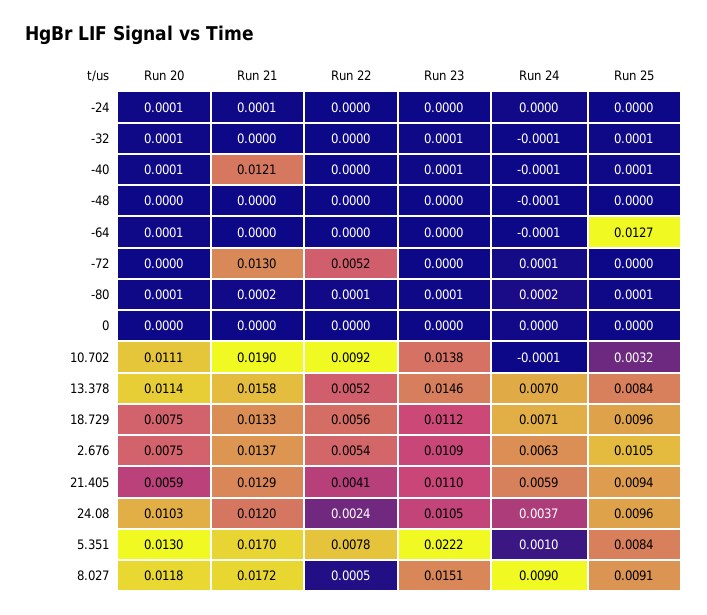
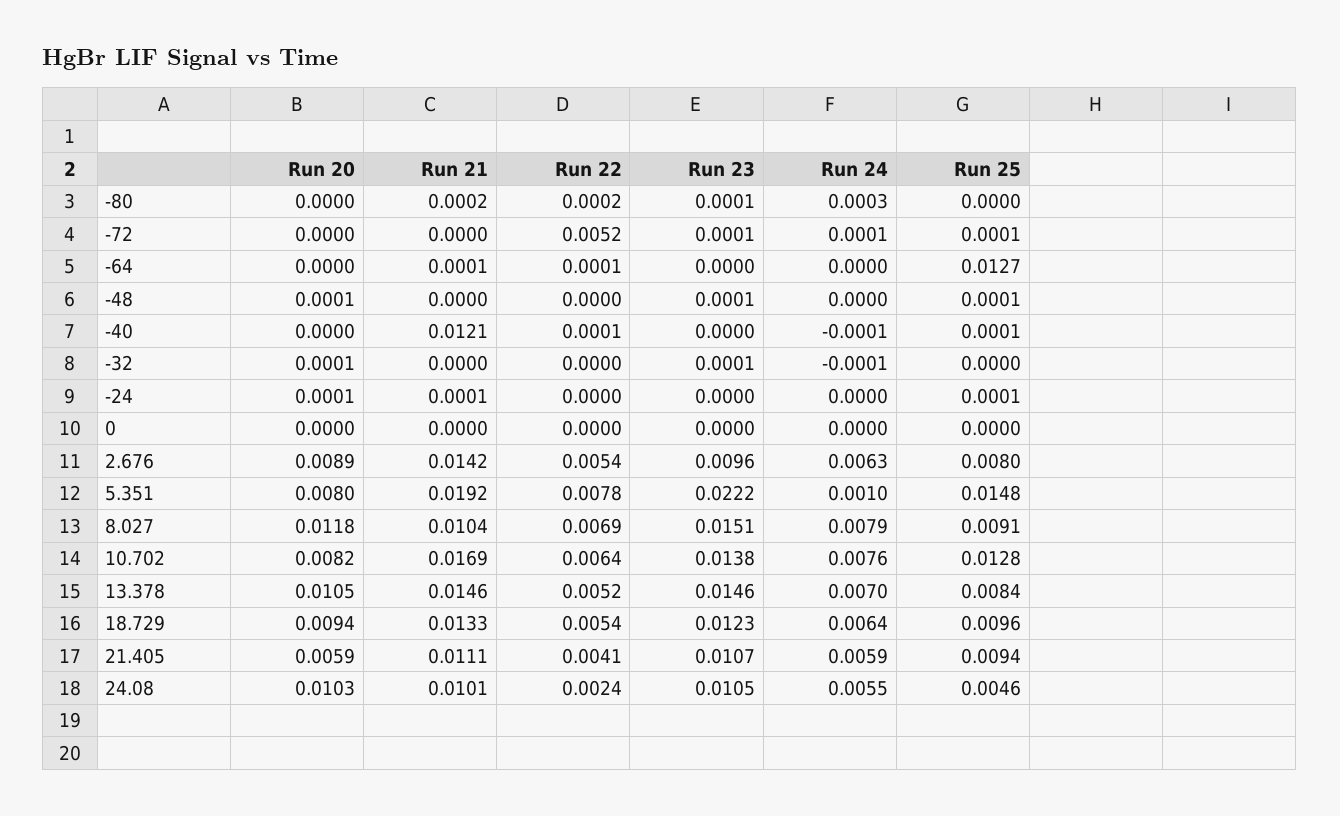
Run 25, -24: 0 -> 0.0001
Run 25, -32: 0.0001 -> 0
Run 20, -40: 0.0001 -> 0
Run 22, -40: 0 -> 0.0001
Run 23, -40: 0.0001 -> 0
Run 20, -48: 0 -> 0.0001
Run 23, -48: 0 -> 0.0001
Run 24, -48: -0.0001 -> 0
Run 25, -48: 0 -> 0.0001
Run 20, -64: 0.0001 -> 0
Run 21, -64: 0 -> 0.0001
Run 22, -64: 0 -> 0.0001
Run 24, -64: -0.0001 -> 0
Run 21, -72: 0.013 -> 0
Run 23, -72: 0 -> 0.0001
Run 25, -72: 0 -> 0.0001
Run 20, -80: 0.0001 -> 0
Run 22, -80: 0.0001 -> 0.0002
Run 24, -80: 0.0002 -> 0.0003
Run 25, -80: 0.0001 -> 0
Run 20, 10.702: 0.0111 -> 0.0082
Run 21, 10.702: 0.019 -> 0.0169
Run 22, 10.702: 0.0092 -> 0.0064
Run 24, 10.702: -0.0001 -> 0.0076
Run 25, 10.702: 0.0032 -> 0.0128
Run 20, 13.378: 0.0114 -> 0.0105
Run 21, 13.378: 0.0158 -> 0.0146
Run 20, 18.729: 0.0075 -> 0.0094
Run 22, 18.729: 0.0056 -> 0.0054
Run 23, 18.729: 0.0112 -> 0.0123
Run 24, 18.729: 0.0071 -> 0.0064
Run 20, 2.676: 0.0075 -> 0.0089
Run 21, 2.676: 0.0137 -> 0.0142
Run 23, 2.676: 0.0109 -> 0.0096
Run 25, 2.676: 0.0105 -> 0.008
Run 21, 21.405: 0.0129 -> 0.0111
Run 23, 21.405: 0.011 -> 0.0107
Run 21, 24.08: 0.012 -> 0.0101
Run 24, 24.08: 0.0037 -> 0.0055
Run 25, 24.08: 0.0096 -> 0.0046
Run 20, 5.351: 0.013 -> 0.008
Run 21, 5.351: 0.017 -> 0.0192
Run 25, 5.351: 0.0084 -> 0.0148
Run 21, 8.027: 0.0172 -> 0.0104
Run 22, 8.027: 0.0005 -> 0.0069
Run 24, 8.027: 0.009 -> 0.0079

